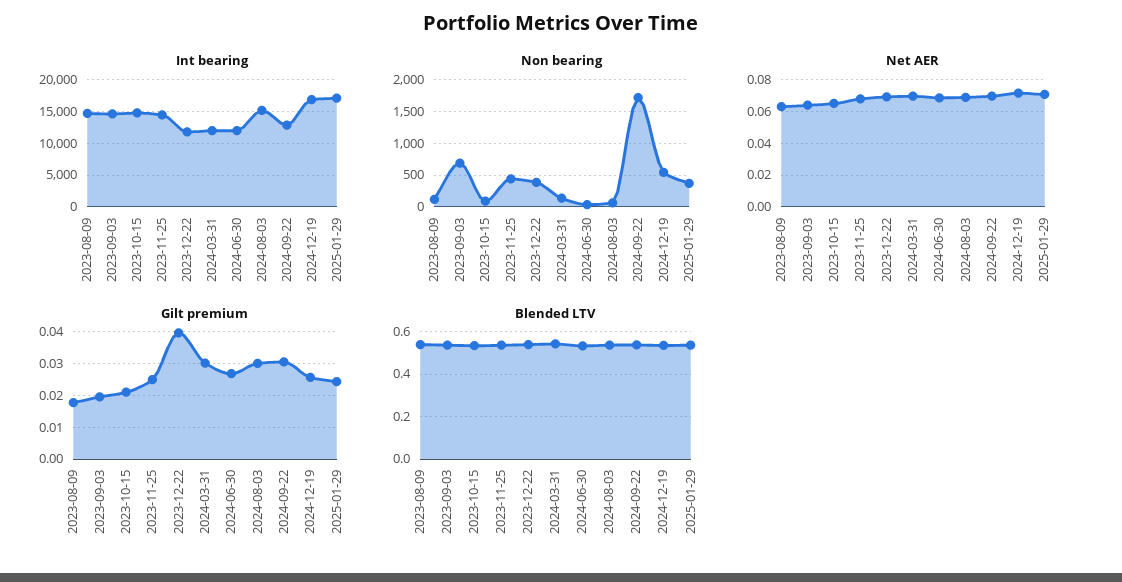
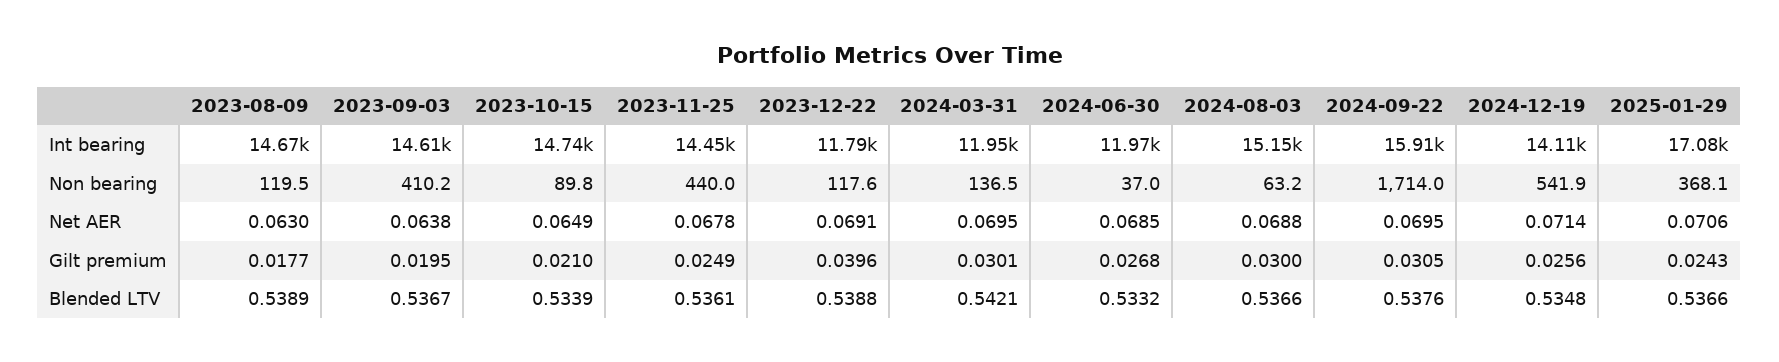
Int bearing, 2024-09-22: 13000 -> 15910
Int bearing, 2024-12-19: 17000 -> 14110
Non bearing, 2023-09-03: 700 -> 410.2
Non bearing, 2023-12-22: 400 -> 117.6

